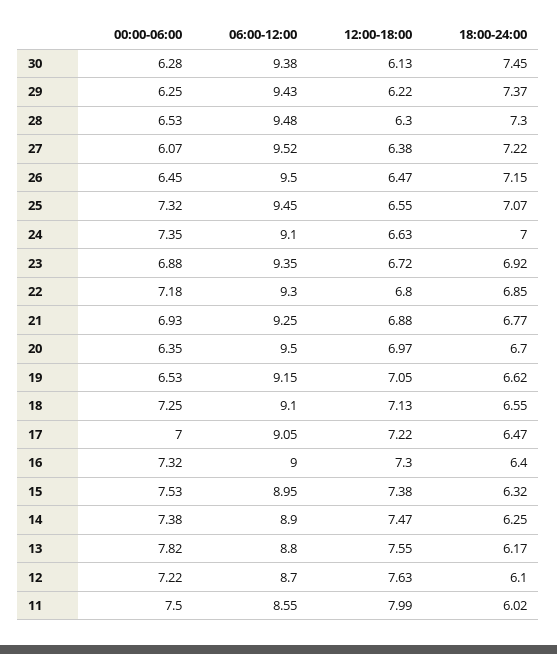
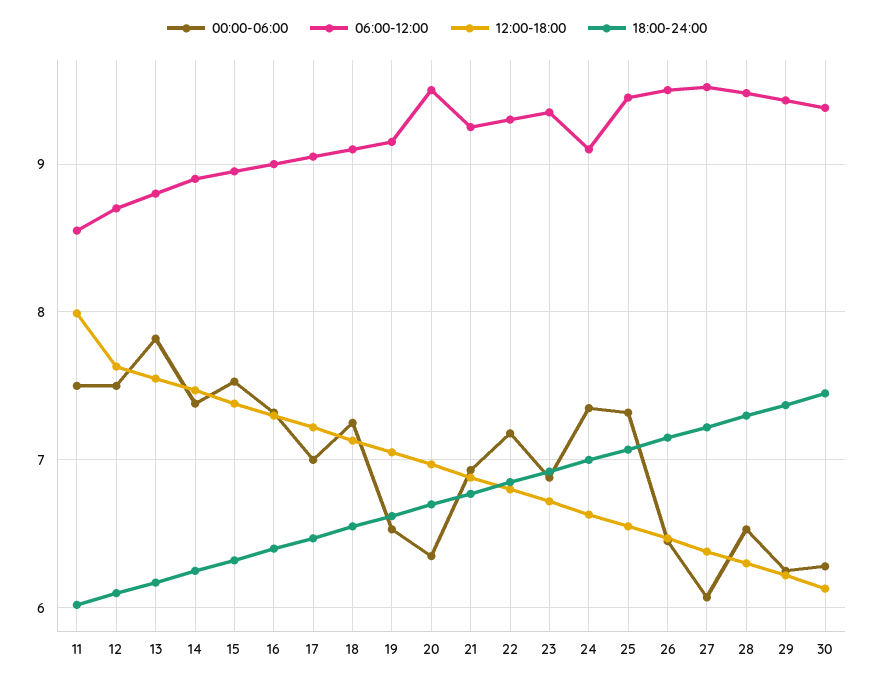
00:00-06:00, 12: 7.22 -> 7.5

